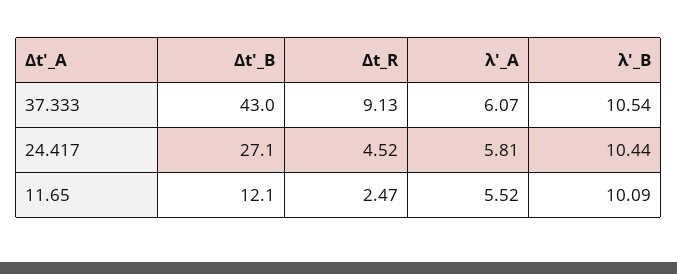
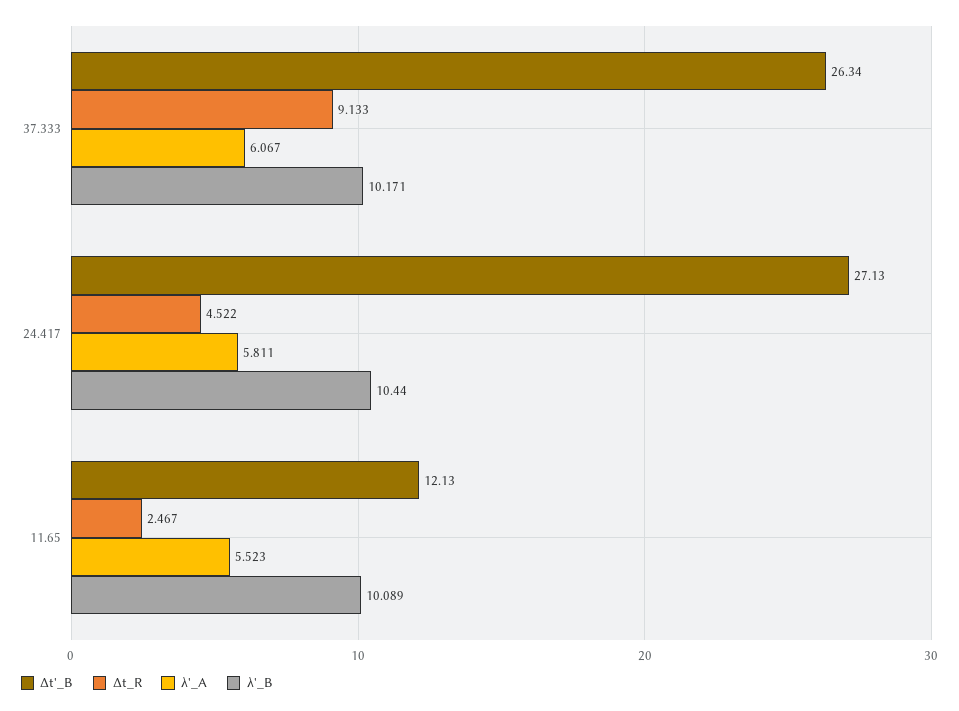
Δt'_B, 37.333: 43 -> 26.34
λ'_B, 37.333: 10.54 -> 10.171

